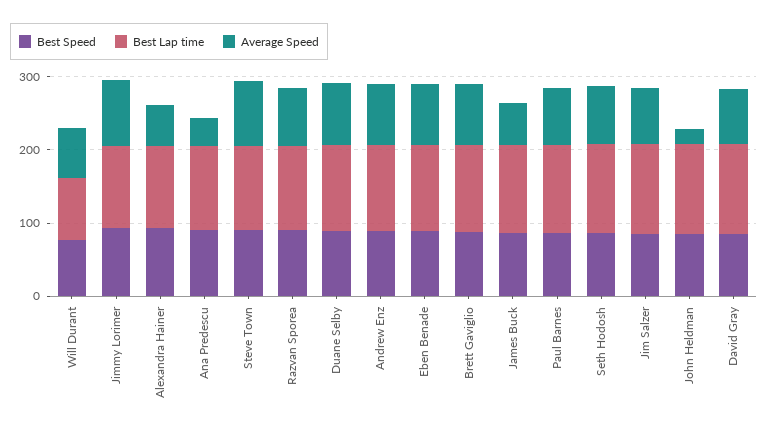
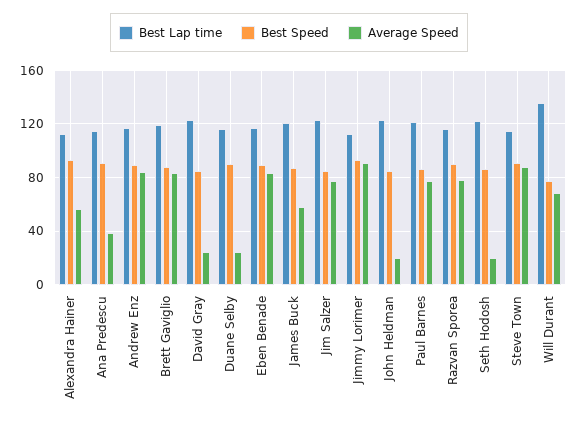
Best Lap time, Will Durant: 80 -> 135
Average Speed, Duane Selby: 80 -> 25
Average Speed, Seth Hodosh: 80 -> 20
Average Speed, David Gray: 80 -> 25

